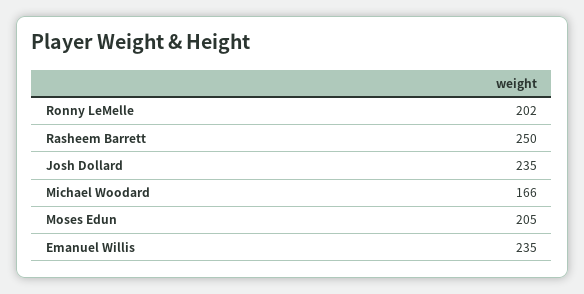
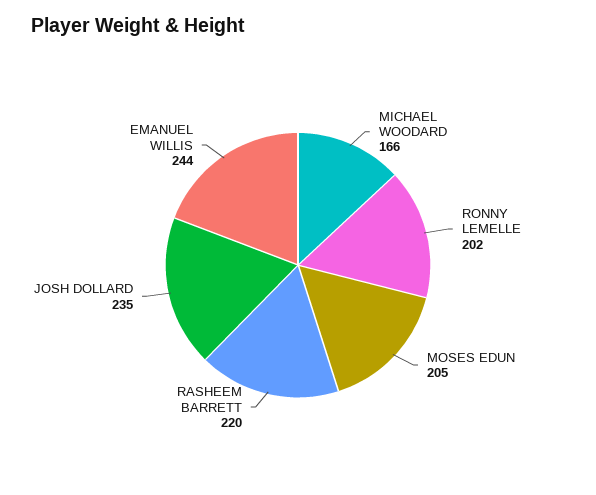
Rasheem Barrett: 250 -> 220
Emanuel Willis: 235 -> 244

